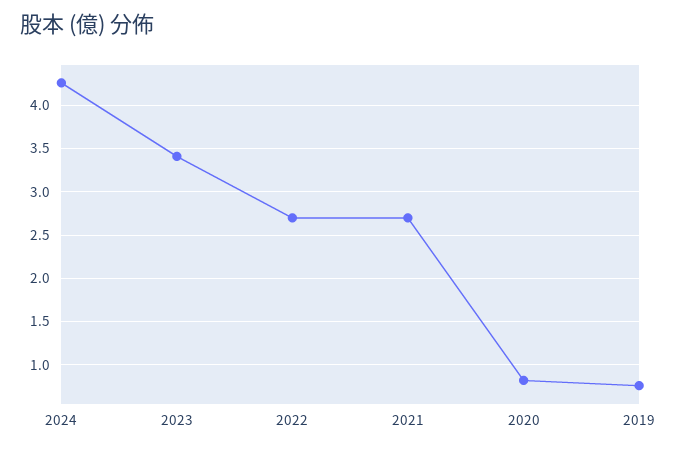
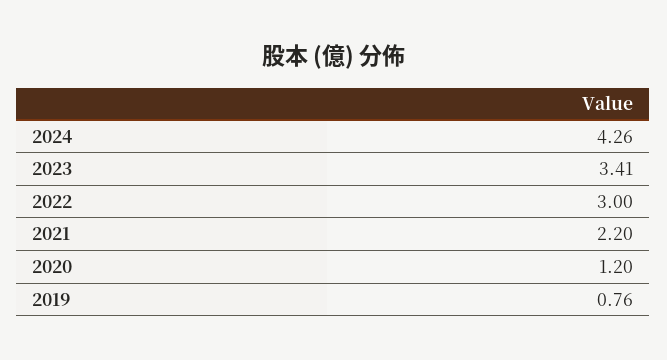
2022: 2.7 -> 3
2021: 2.7 -> 2.2
2020: 0.8 -> 1.2

